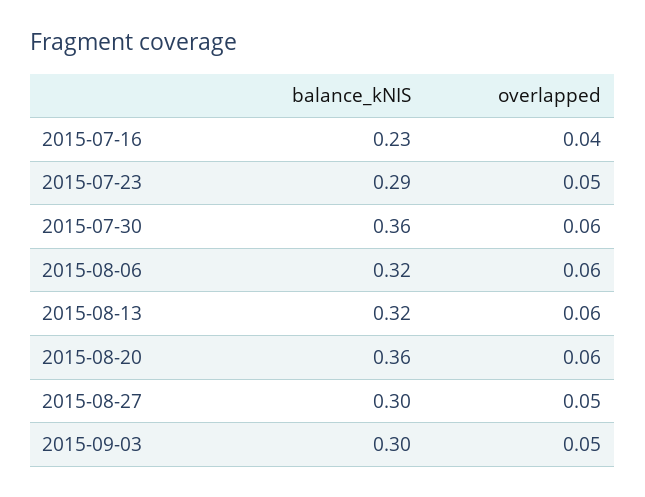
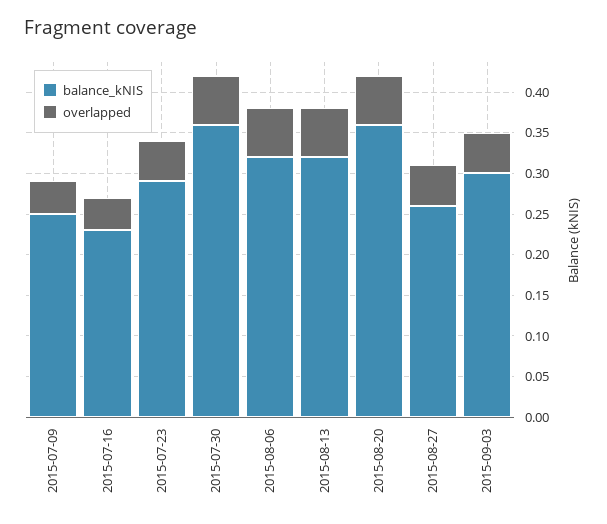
balance_kNIS, 2015-08-27: 0.3 -> 0.26
balance_kNIS, 2015-07-09: none -> 0.25
overlapped, 2015-07-09: none -> 0.04

